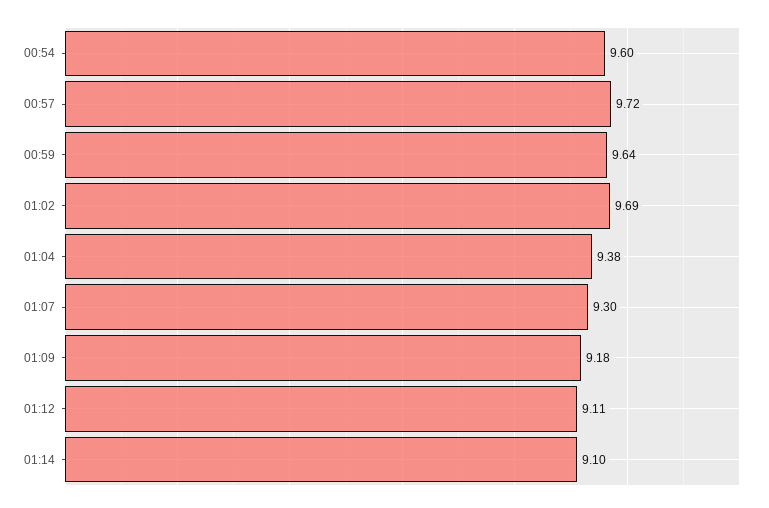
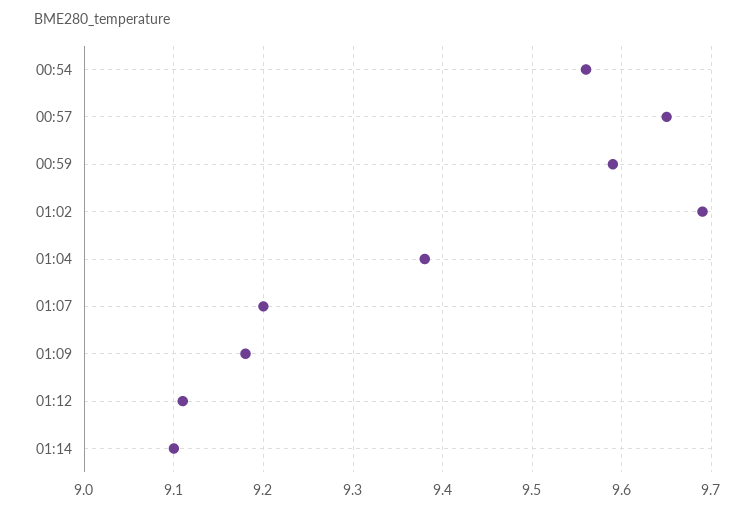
00:54: 9.6 -> 9.56
00:57: 9.72 -> 9.65
00:59: 9.64 -> 9.59
01:07: 9.3 -> 9.2

